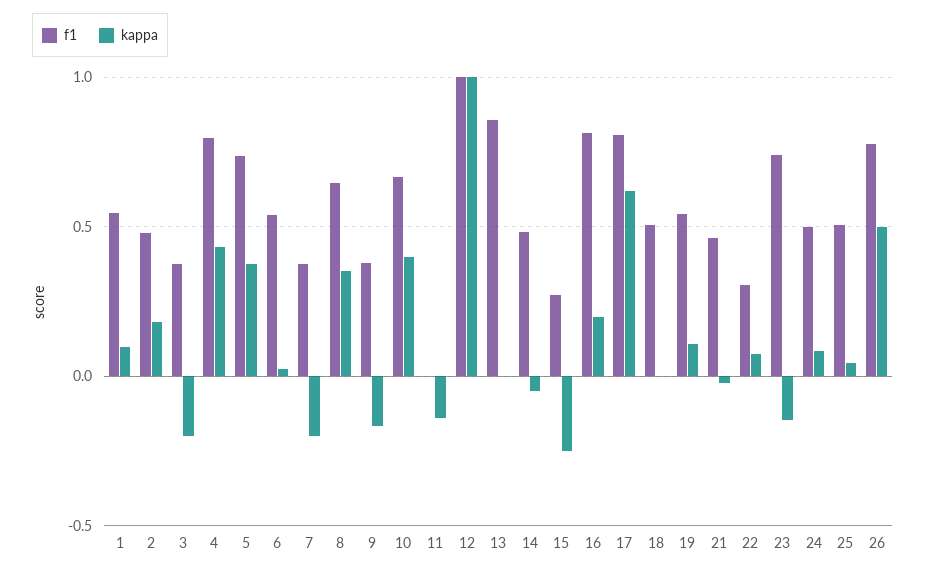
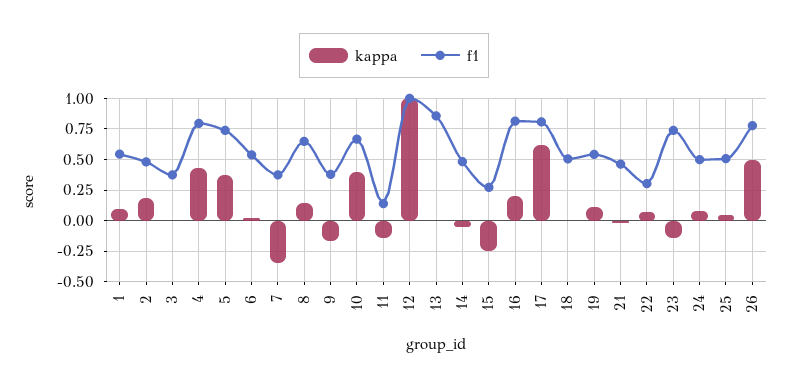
kappa, 3: -0.2 -> 0
kappa, 7: -0.2 -> -0.35
kappa, 8: 0.35 -> 0.15
f1, 11: 0 -> 0.15

